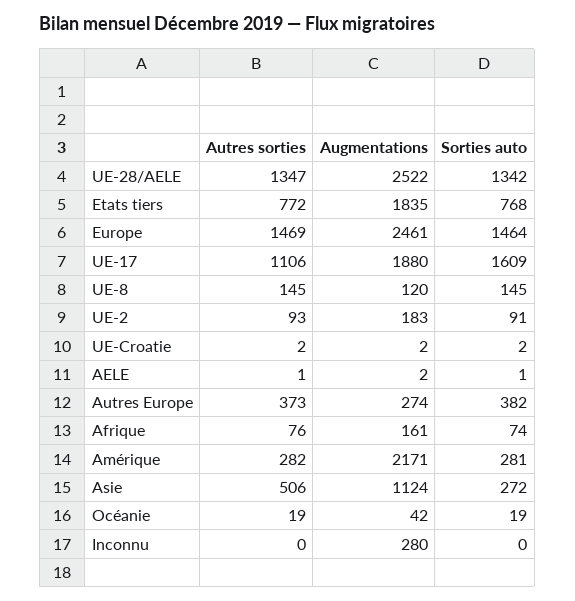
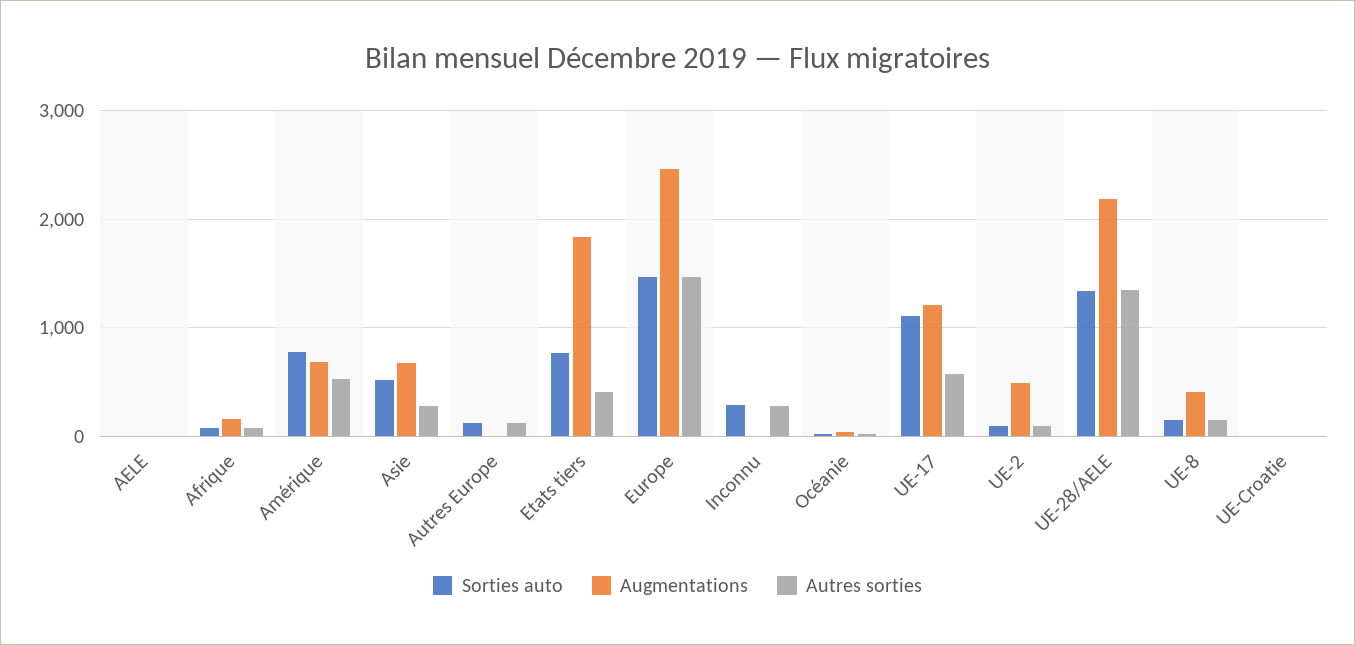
Augmentations, UE-28/AELE: 2522 -> 2200
Autres sorties, Etats tiers: 772 -> 400
Autres sorties, UE-17: 1106 -> 600
Augmentations, UE-17: 1880 -> 1200
Sorties auto, UE-17: 1609 -> 1100
Augmentations, UE-8: 120 -> 400
Augmentations, UE-2: 183 -> 500
Autres sorties, Autres Europe: 373 -> 100
Augmentations, Autres Europe: 274 -> 0
Sorties auto, Autres Europe: 382 -> 100
Autres sorties, Amérique: 282 -> 500
Augmentations, Amérique: 2171 -> 700
Sorties auto, Amérique: 281 -> 800
Autres sorties, Asie: 506 -> 300
Augmentations, Asie: 1124 -> 700
Sorties auto, Asie: 272 -> 500
Autres sorties, Inconnu: 0 -> 300
Augmentations, Inconnu: 280 -> 0
Sorties auto, Inconnu: 0 -> 300

